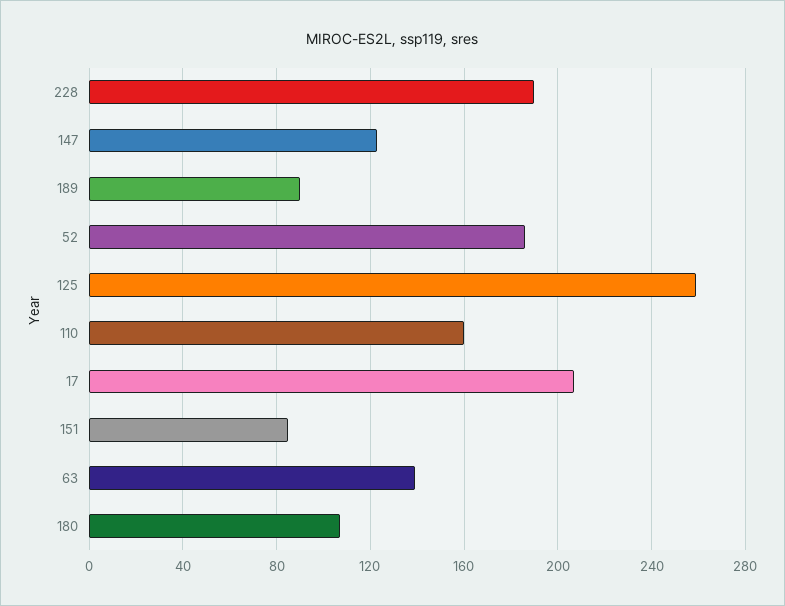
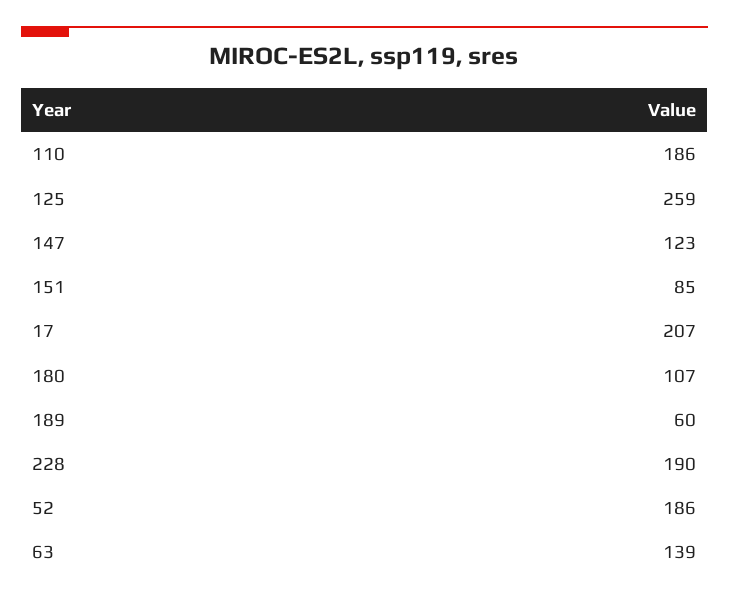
189: 90 -> 60
110: 160 -> 186

